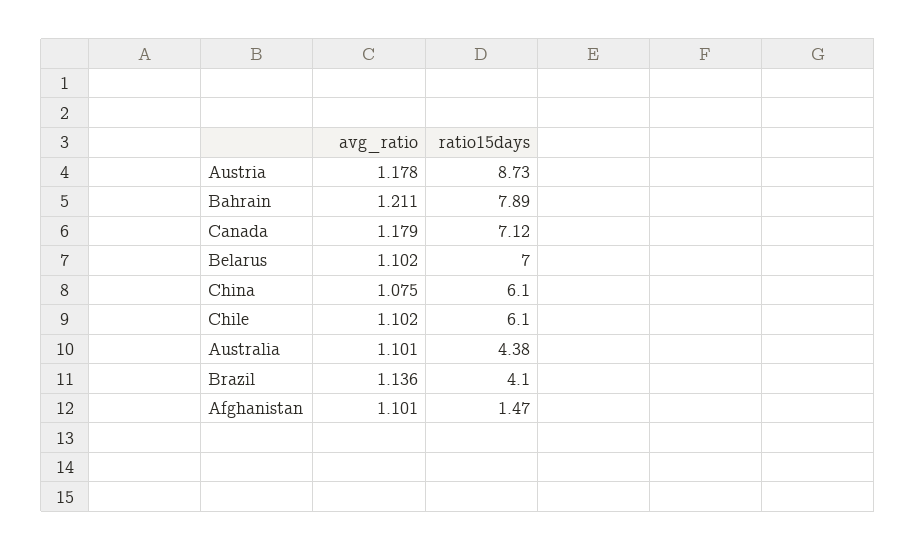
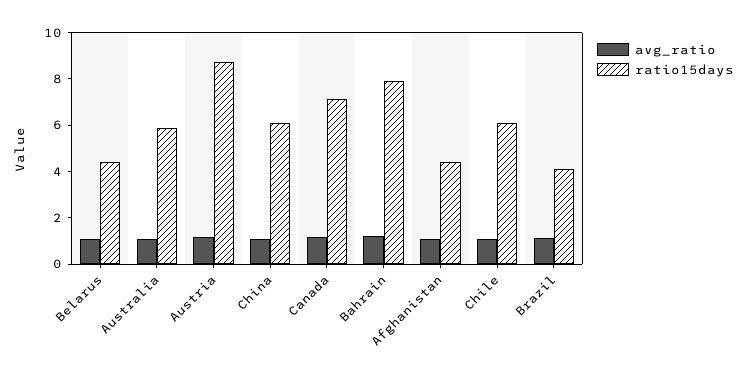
ratio15days, Belarus: 7 -> 4.5
ratio15days, Australia: 4.38 -> 6
ratio15days, Afghanistan: 1.47 -> 4.5

